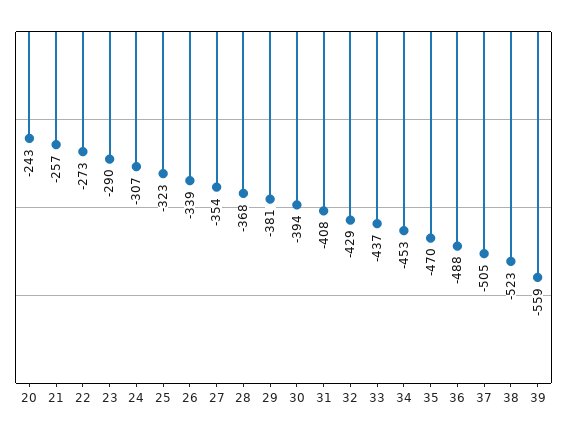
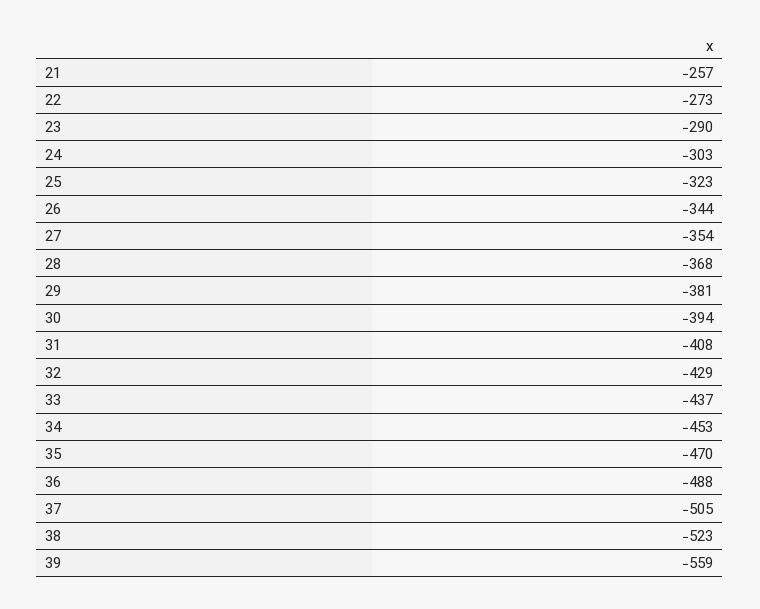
20: -243 -> none
24: -307 -> -303
26: -339 -> -344

